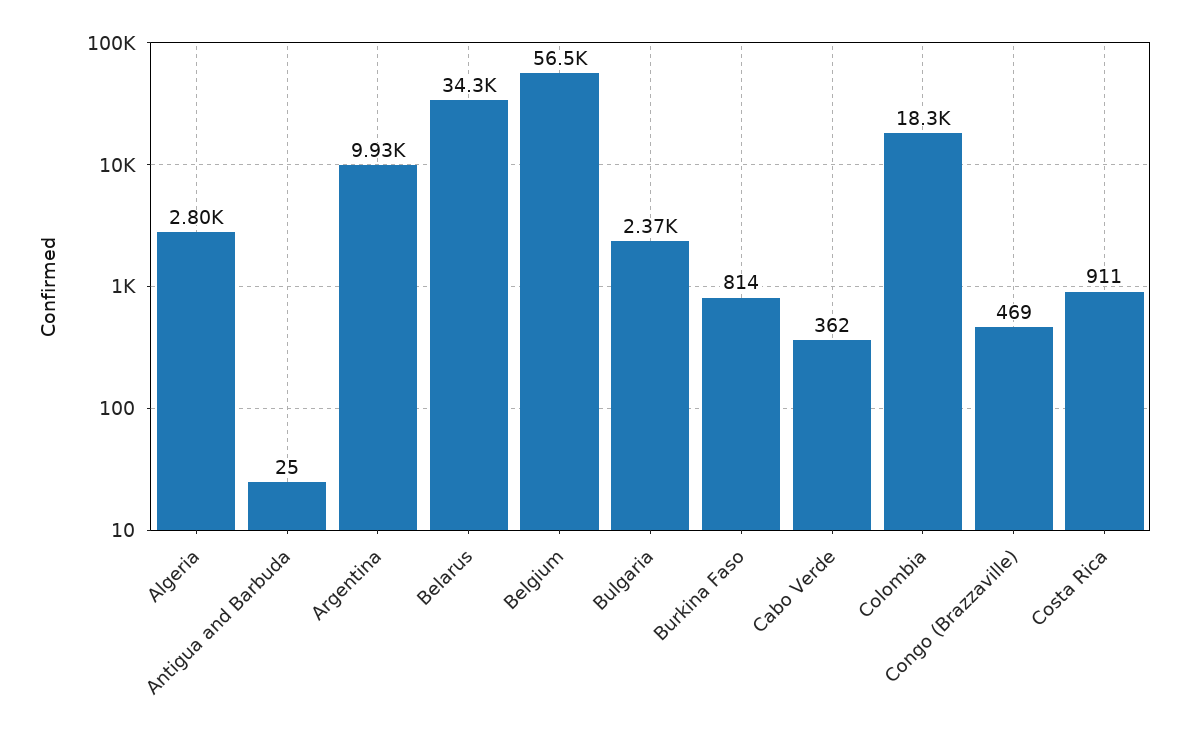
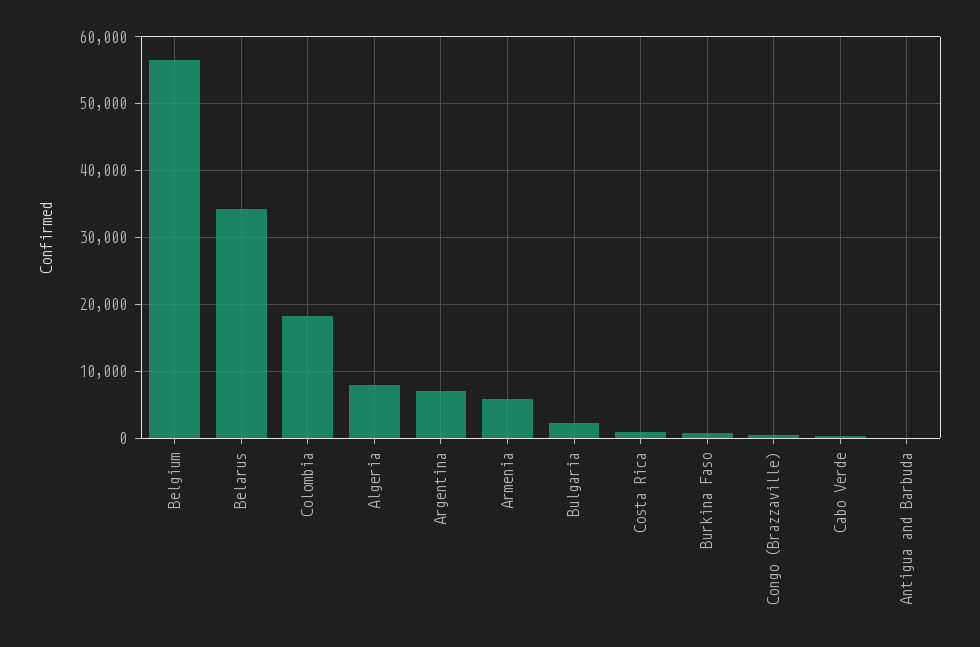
Algeria: 2800 -> 8000
Argentina: 9930 -> 7000
Armenia: none -> 6000

